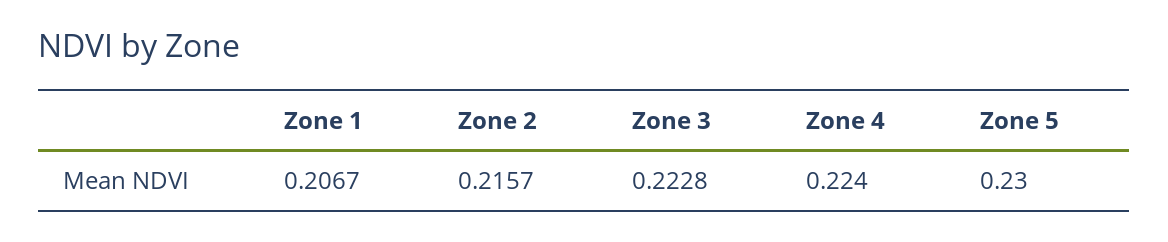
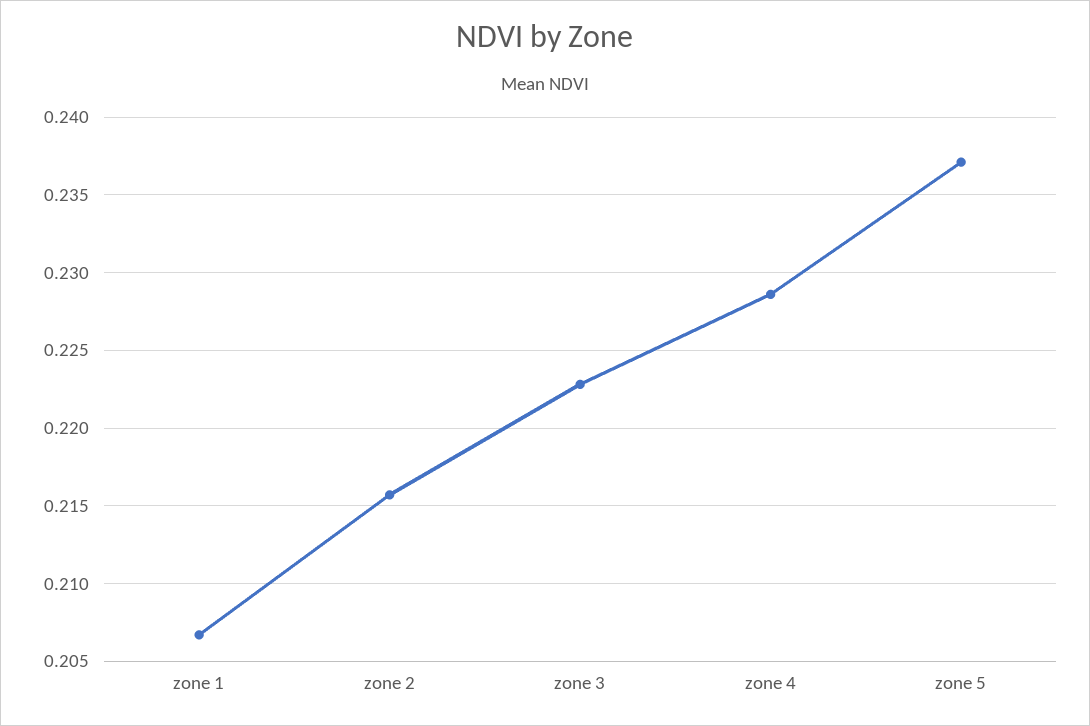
Zone 4: 0.224 -> 0.2285
Zone 5: 0.23 -> 0.237

